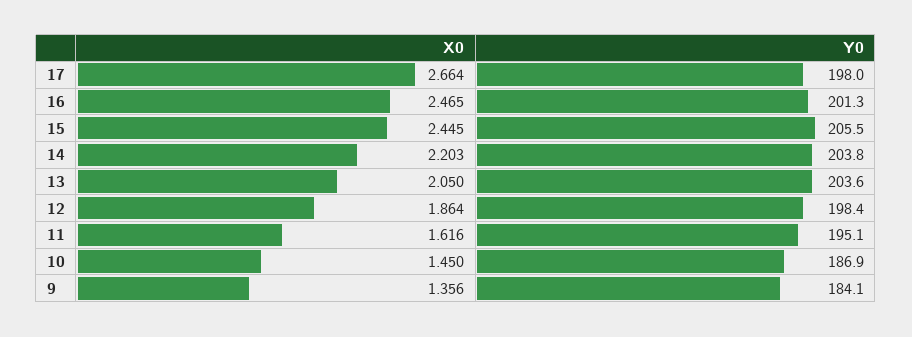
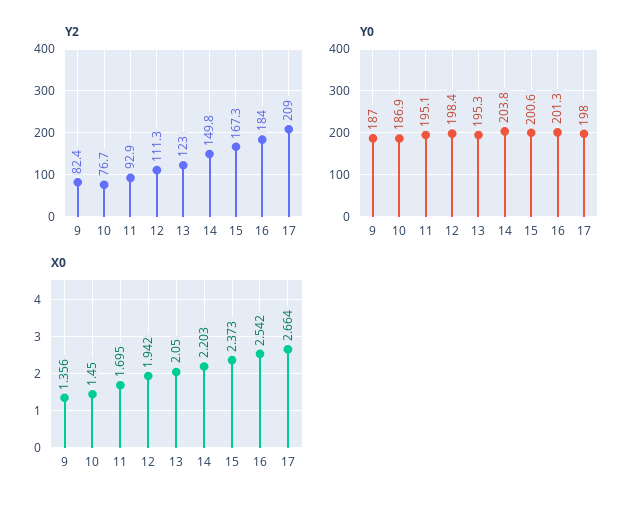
X0, 16: 2.465 -> 2.542
X0, 15: 2.445 -> 2.373
Y0, 15: 205.5 -> 200.6
Y0, 13: 203.6 -> 195.3
X0, 12: 1.864 -> 1.942
X0, 11: 1.616 -> 1.695
Y0, 9: 184.1 -> 187
Y2, 9: none -> 82.4
Y2, 10: none -> 76.7
Y2, 11: none -> 92.9
Y2, 12: none -> 111.3
Y2, 13: none -> 123
Y2, 14: none -> 149.8
Y2, 15: none -> 167.3
Y2, 16: none -> 184
Y2, 17: none -> 209

